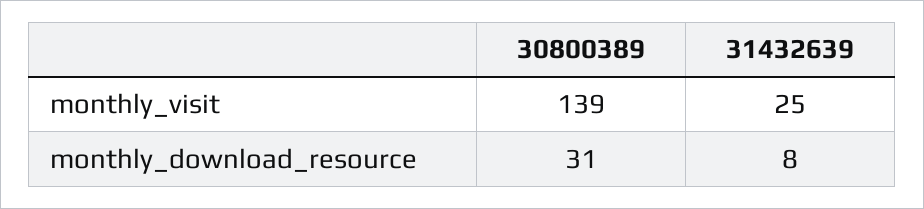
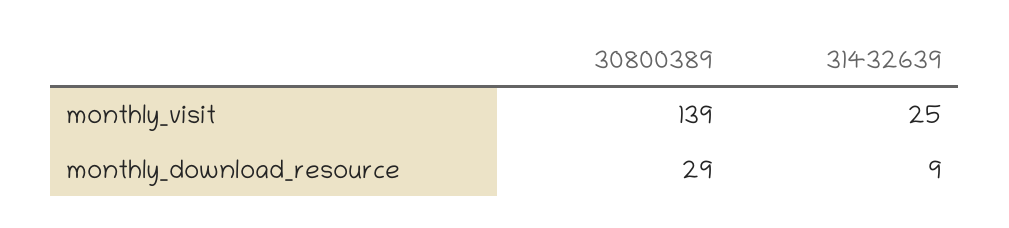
30800389, monthly_download_resource: 31 -> 29
31432639, monthly_download_resource: 8 -> 9

